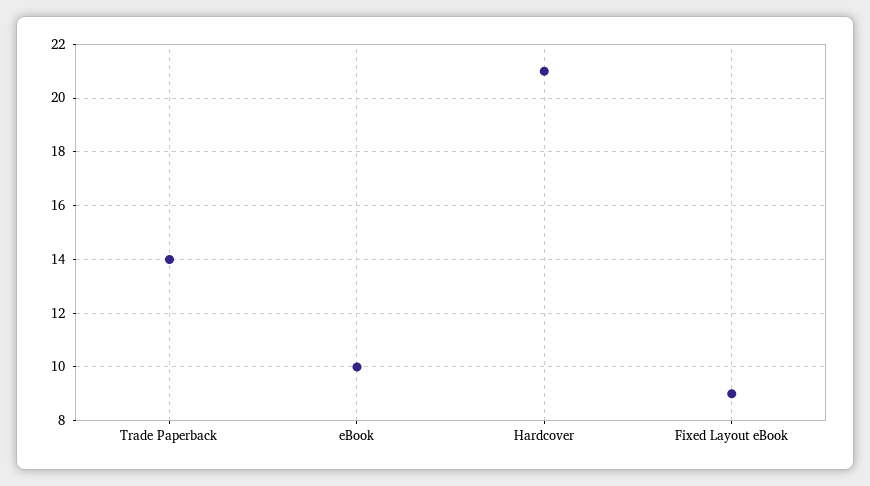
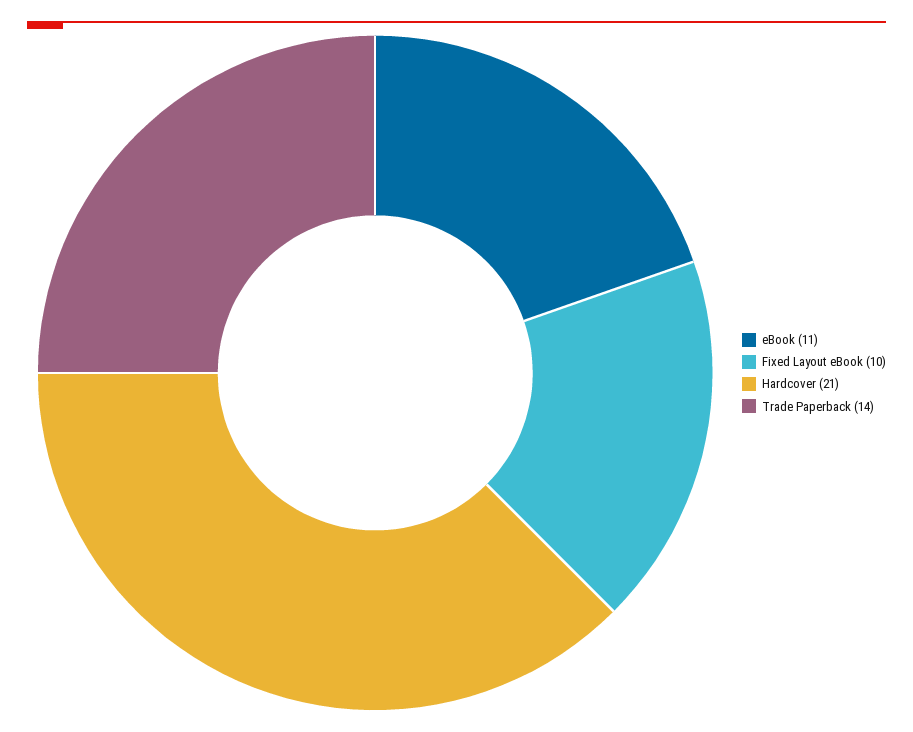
eBook: 10 -> 11
Fixed Layout eBook: 9 -> 10

